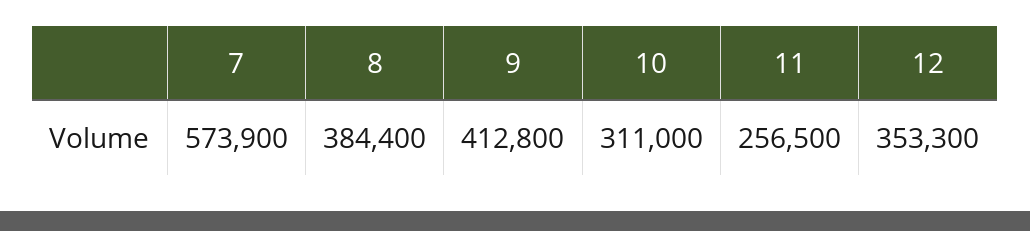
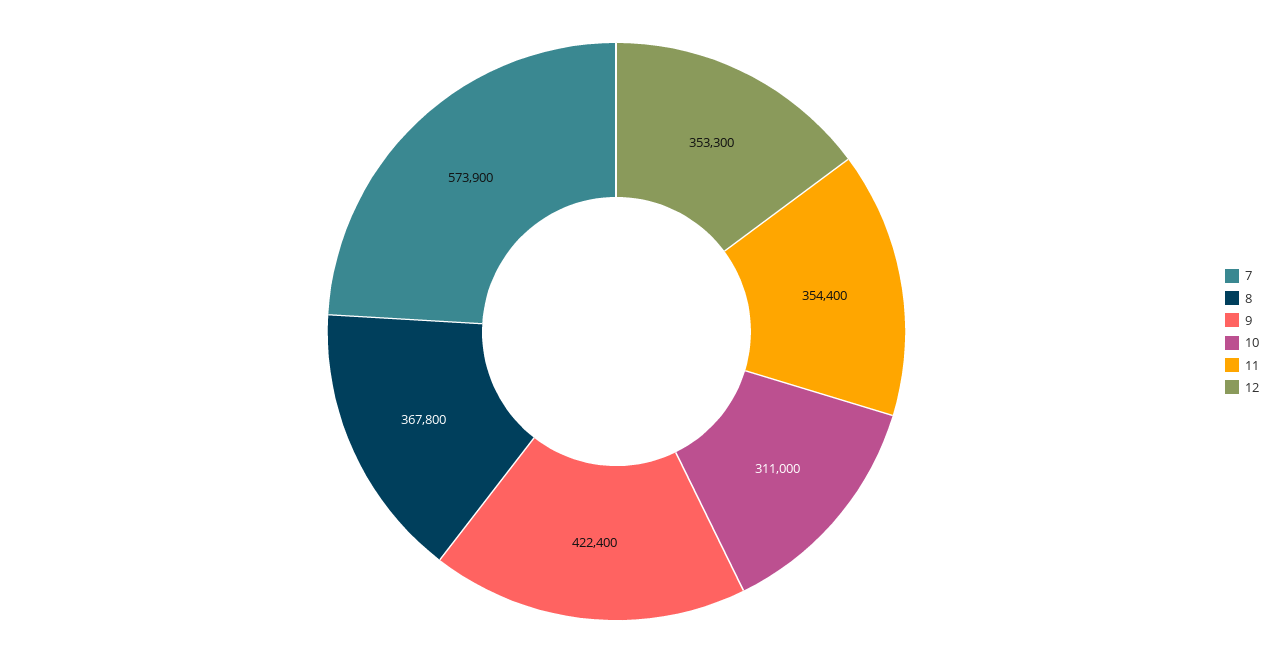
8: 384400 -> 367800
9: 412800 -> 422400
11: 256500 -> 354400

